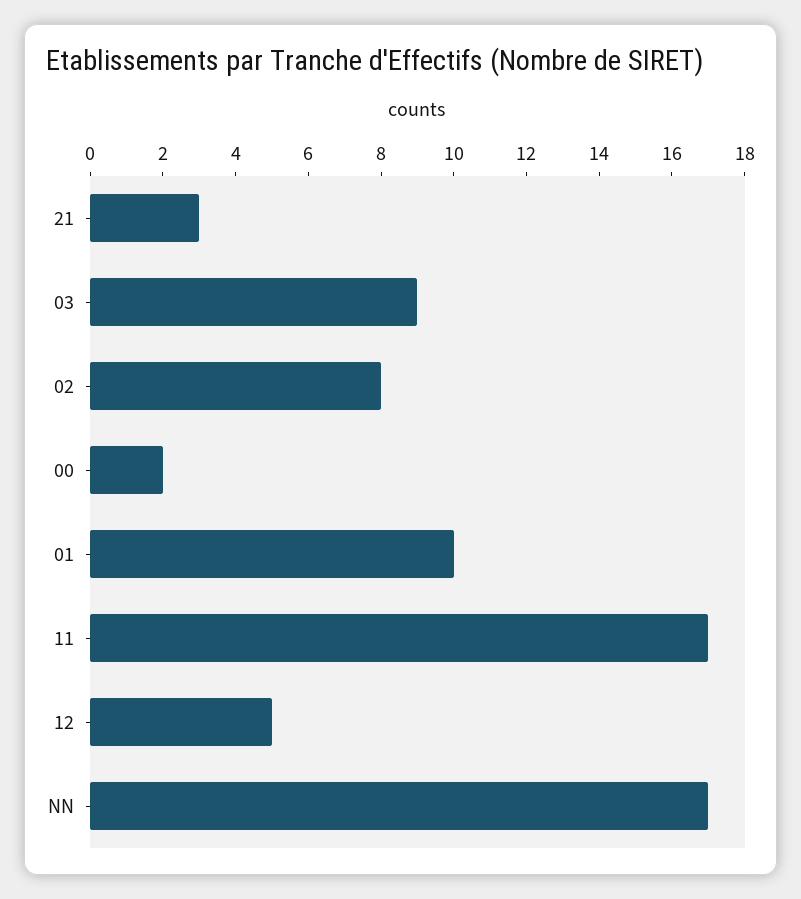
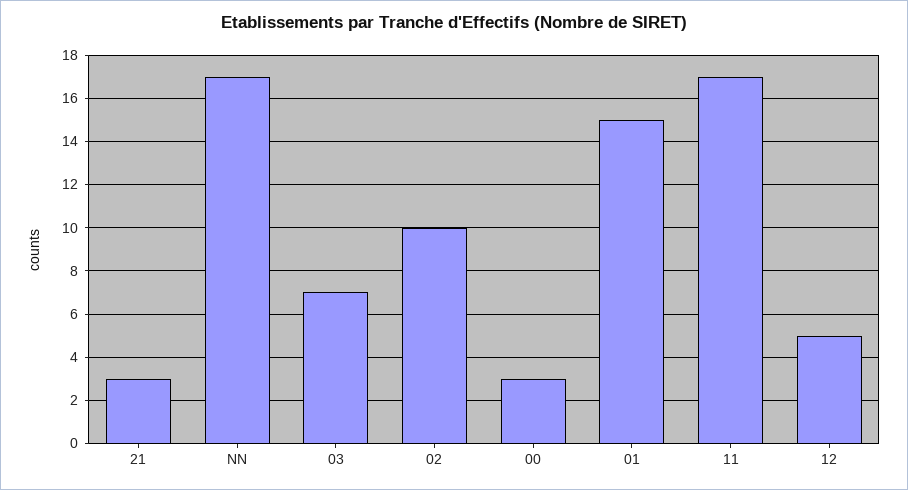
03: 9 -> 7
02: 8 -> 10
00: 2 -> 3
01: 10 -> 15

